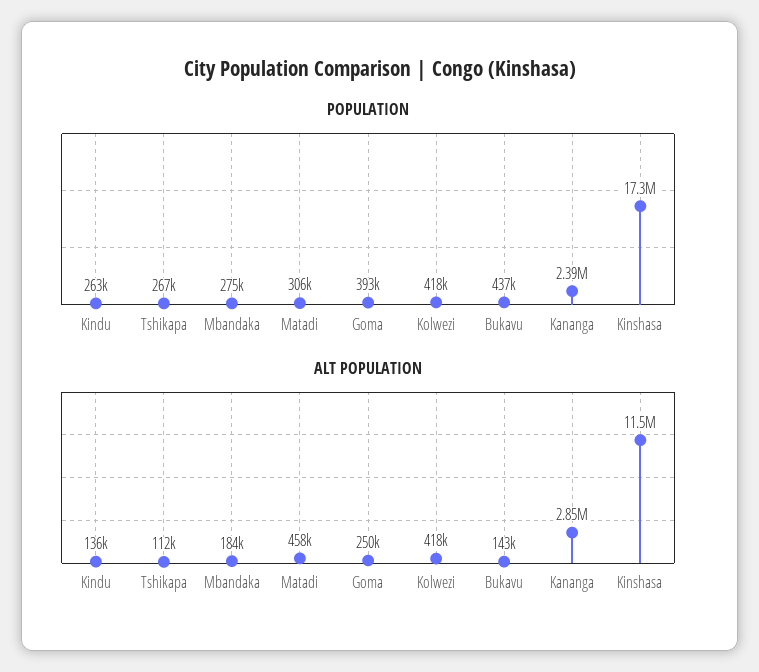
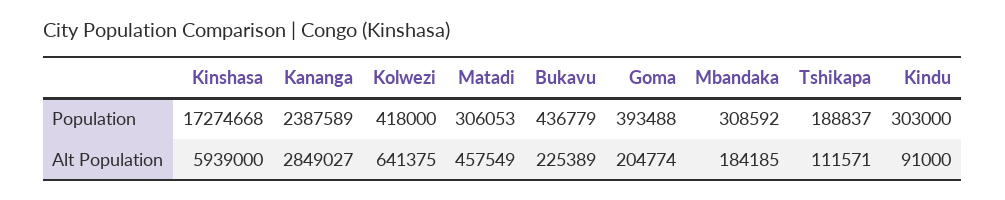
POPULATION, Kindu: 263000 -> 303000
POPULATION, Tshikapa: 267000 -> 188837
POPULATION, Mbandaka: 275000 -> 308592
ALT POPULATION, Kindu: 136000 -> 91000
ALT POPULATION, Goma: 250000 -> 204774
ALT POPULATION, Kolwezi: 418000 -> 641375
ALT POPULATION, Bukavu: 143000 -> 225389
ALT POPULATION, Kinshasa: 11500000 -> 5939000

